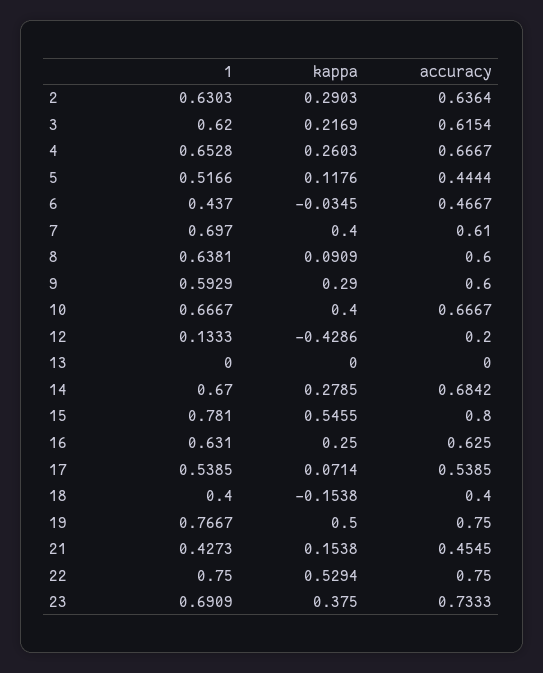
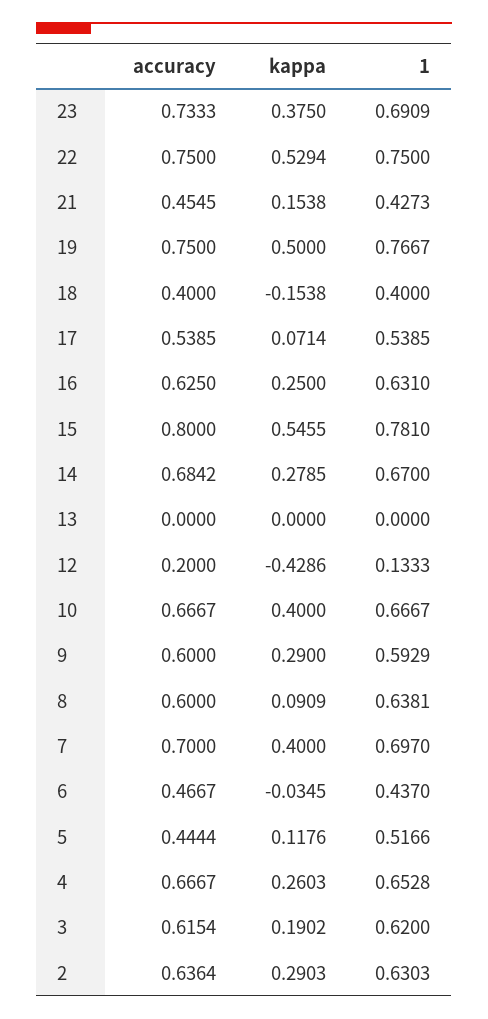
kappa, 3: 0.2169 -> 0.1902
accuracy, 7: 0.61 -> 0.7

